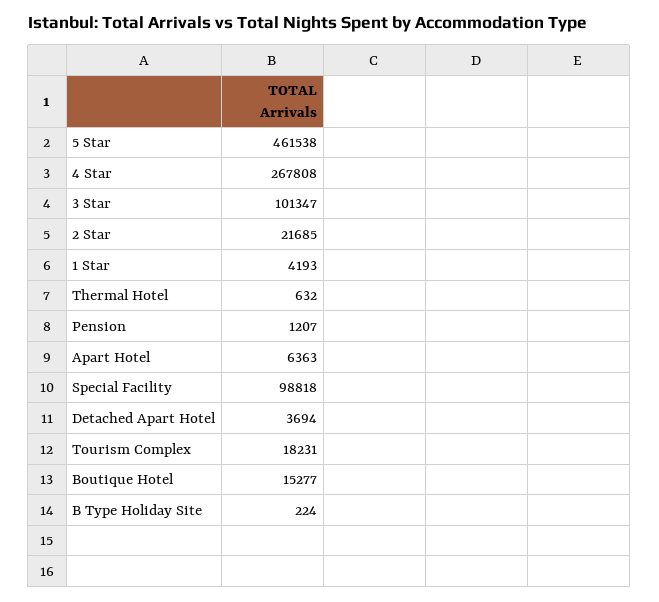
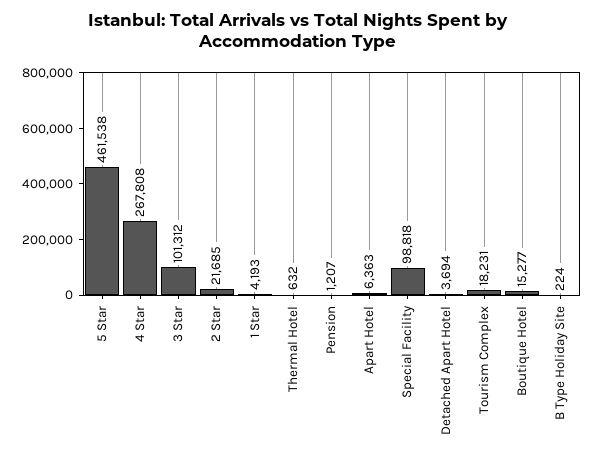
3 Star: 101347 -> 101312

